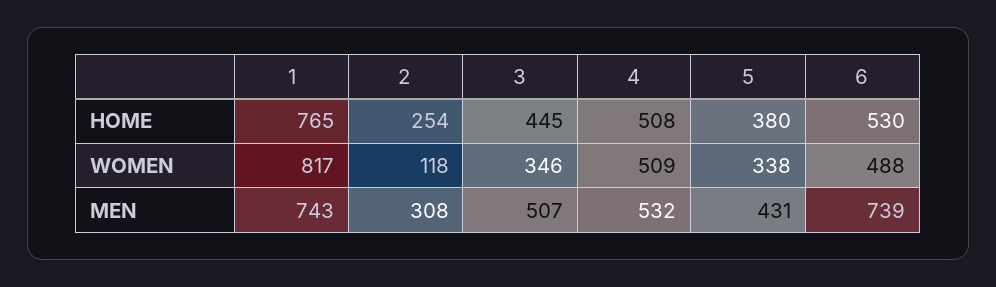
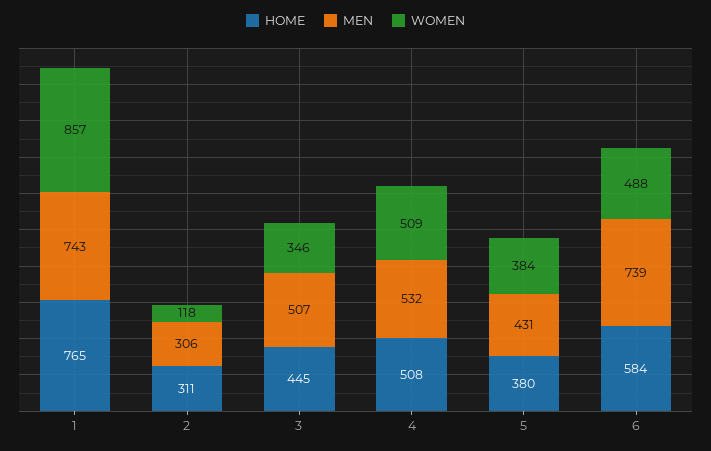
HOME, 2: 254 -> 311
HOME, 6: 530 -> 584
WOMEN, 1: 817 -> 857
WOMEN, 5: 338 -> 384
MEN, 2: 308 -> 306

